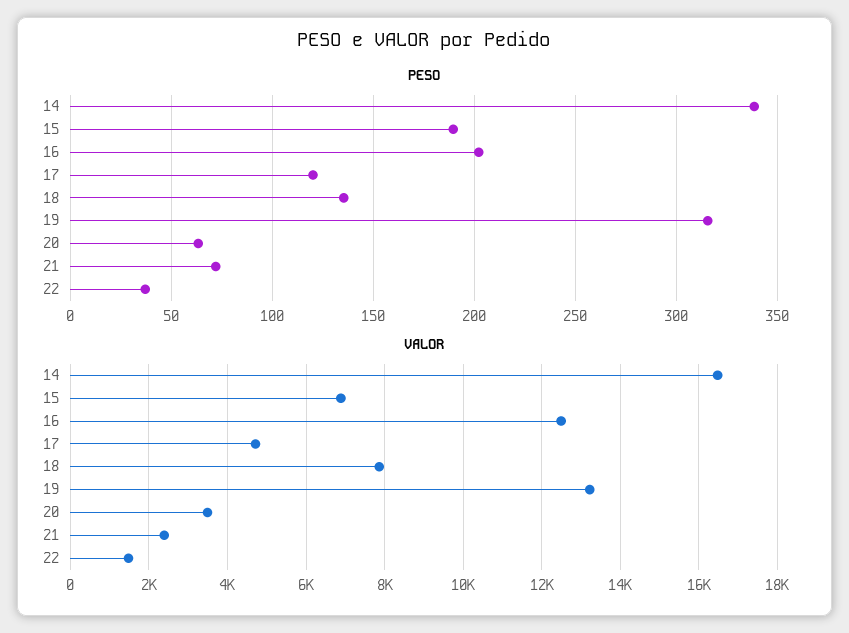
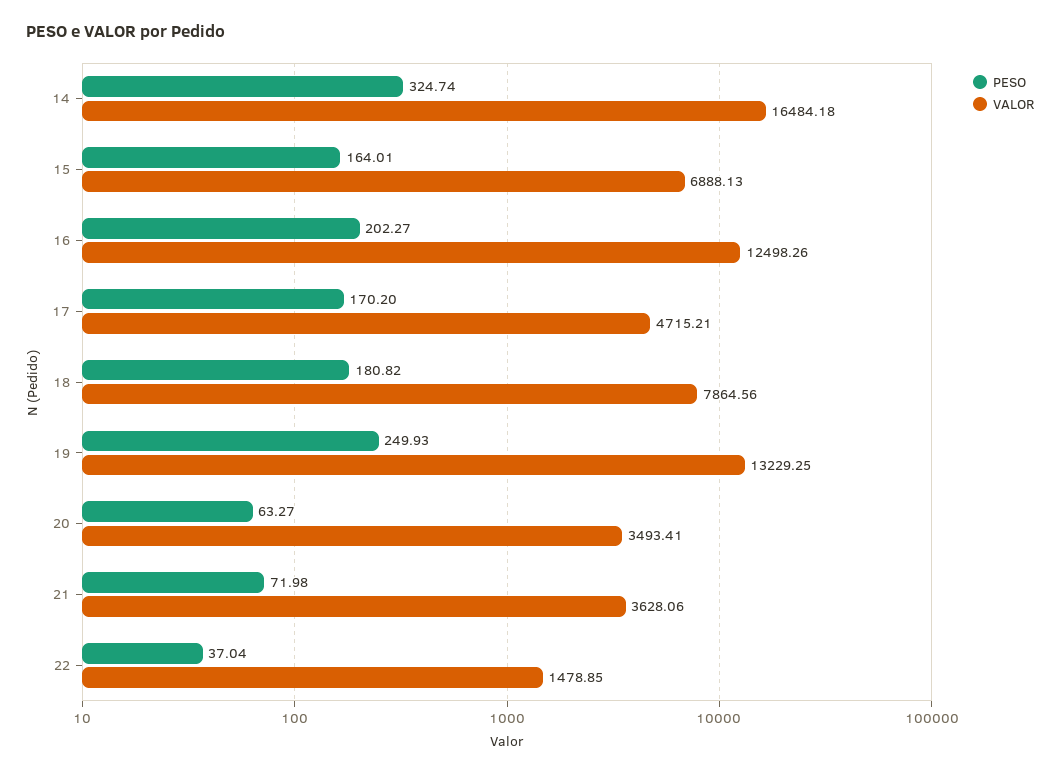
PESO, 14: 340 -> 324.74
PESO, 15: 190 -> 164.01
PESO, 17: 120 -> 170.2
PESO, 18: 135 -> 180.82
PESO, 19: 315 -> 249.93
VALOR, 21: 2400 -> 3628.06

